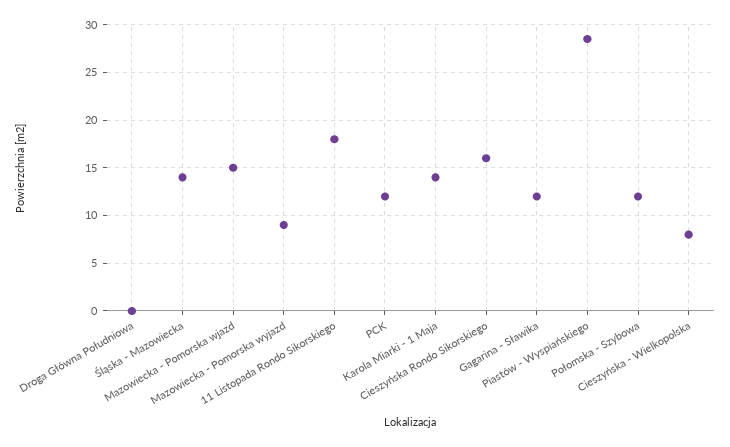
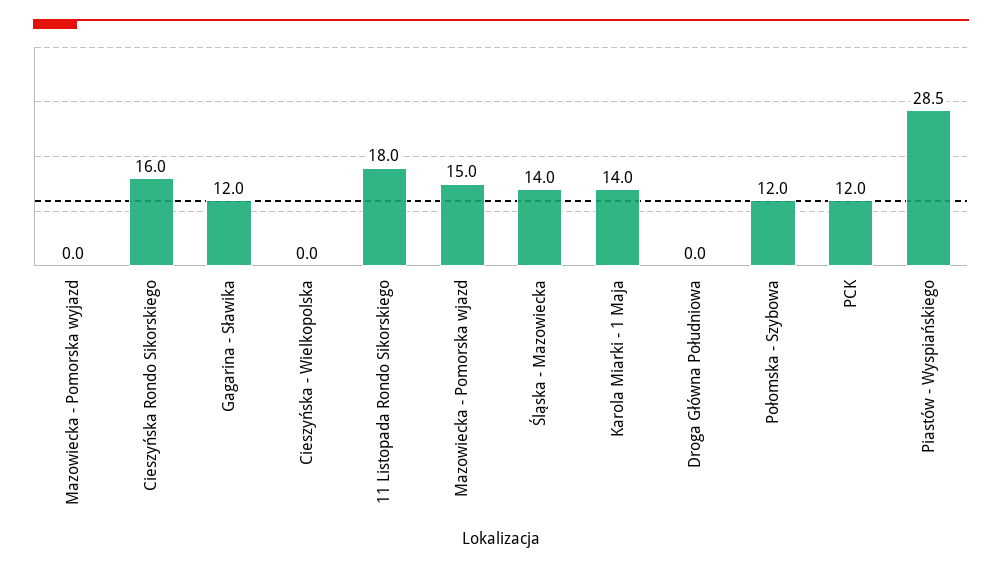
Mazowiecka - Pomorska wyjazd: 9 -> 0
Cieszyńska - Wielkopolska: 8 -> 0

